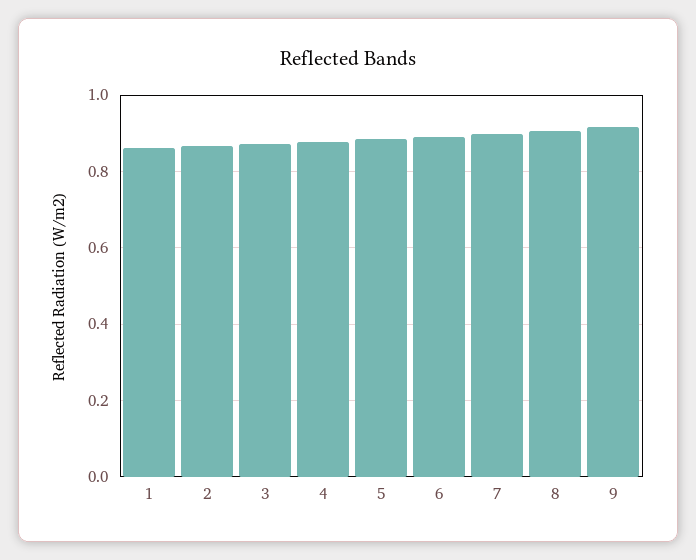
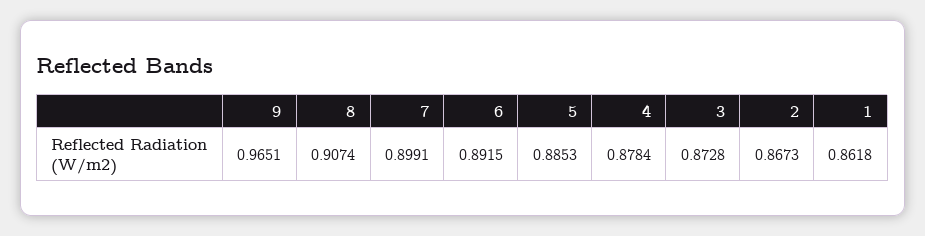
9: 0.92 -> 0.9651

